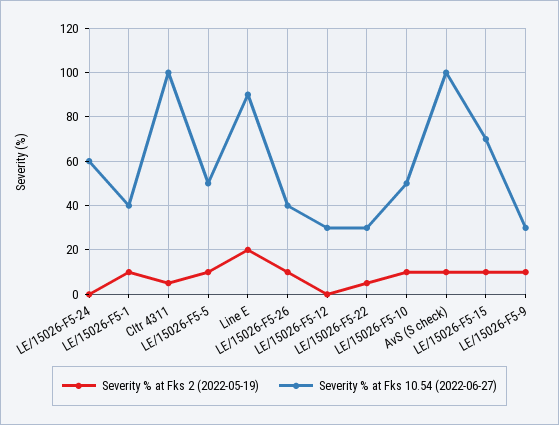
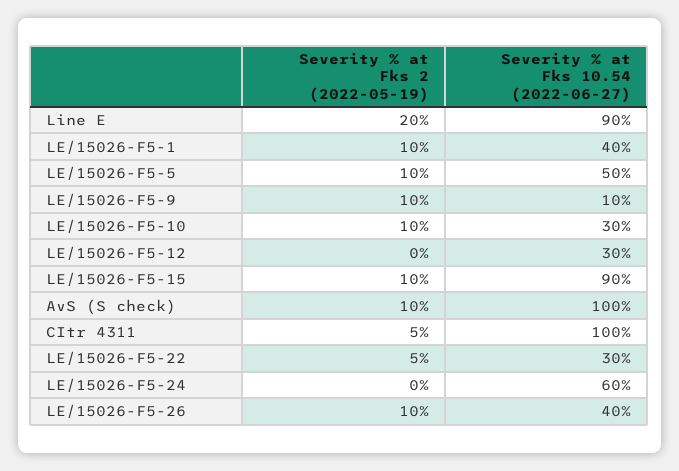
Severity % at Fks 10.54 (2022-06-27), LE/15026-F5-10: 50 -> 30
Severity % at Fks 10.54 (2022-06-27), LE/15026-F5-15: 70 -> 90
Severity % at Fks 10.54 (2022-06-27), LE/15026-F5-9: 30 -> 10

